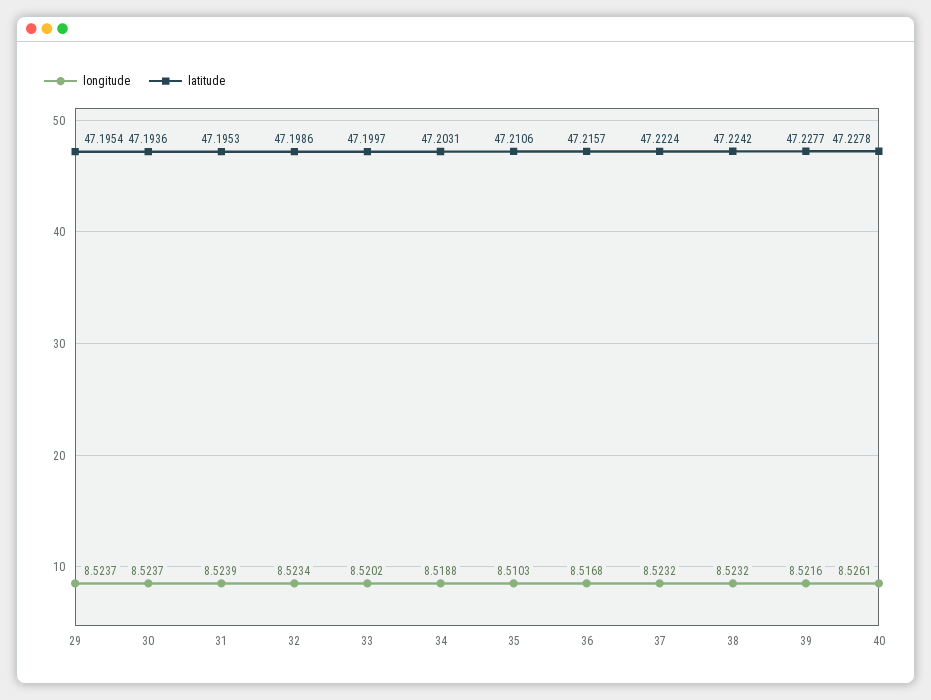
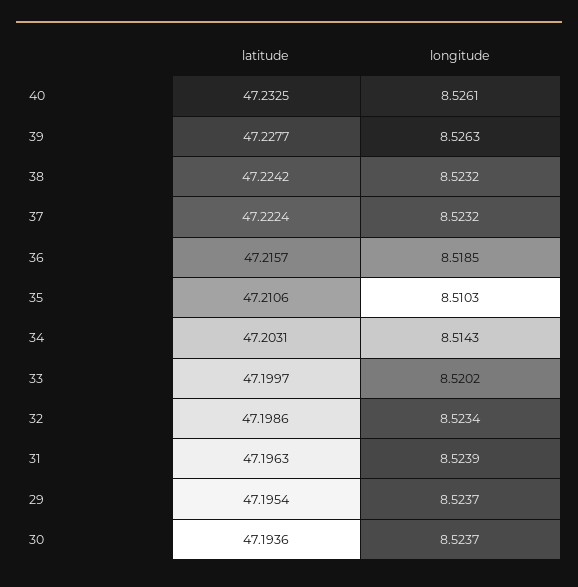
latitude, 31: 47.1953 -> 47.1963
longitude, 34: 8.5188 -> 8.5143
longitude, 36: 8.5168 -> 8.5185
longitude, 39: 8.5216 -> 8.5263
latitude, 40: 47.2278 -> 47.2325

